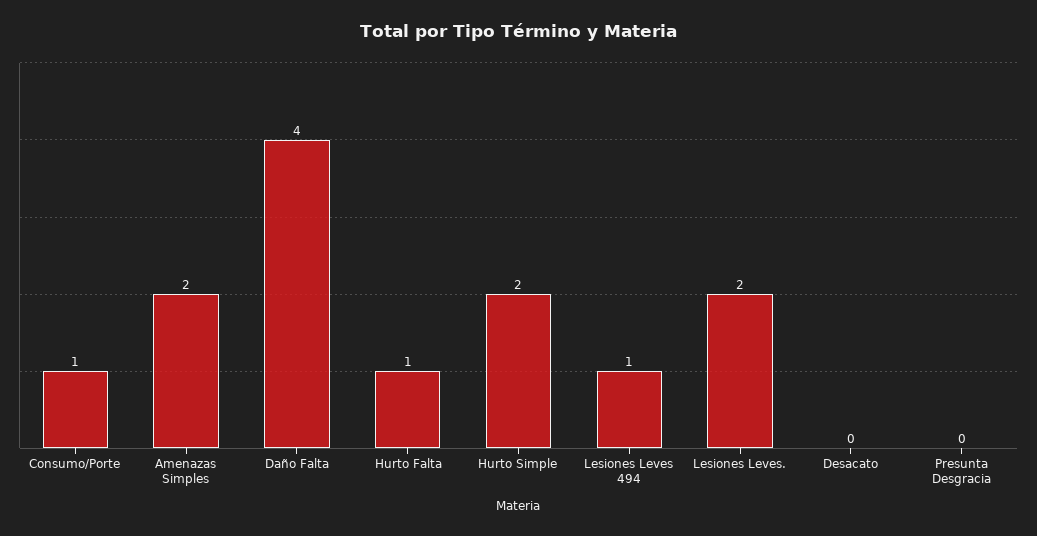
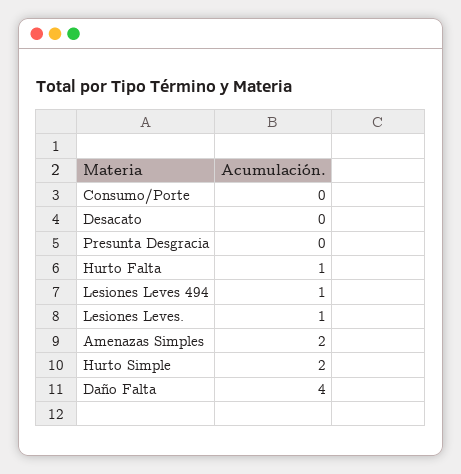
Consumo/Porte: 1 -> 0
Lesiones Leves.: 2 -> 1

